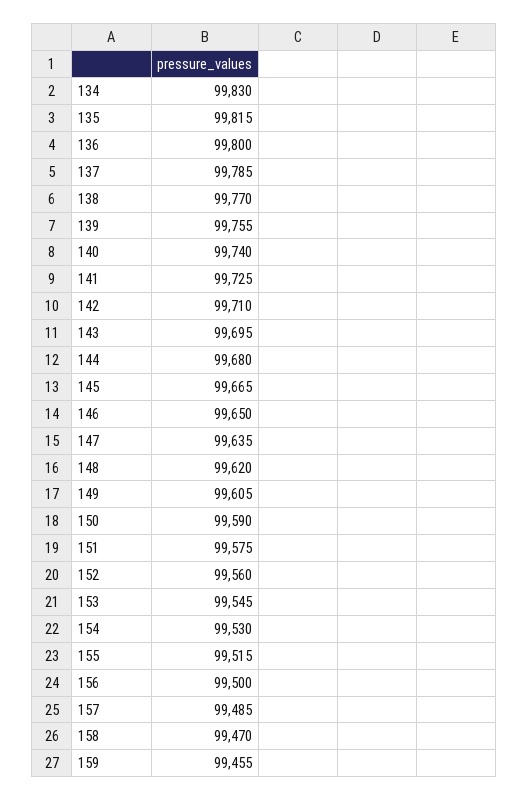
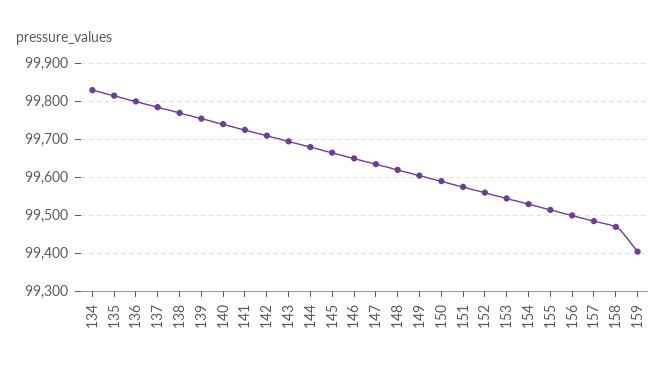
159: 99455 -> 99400

